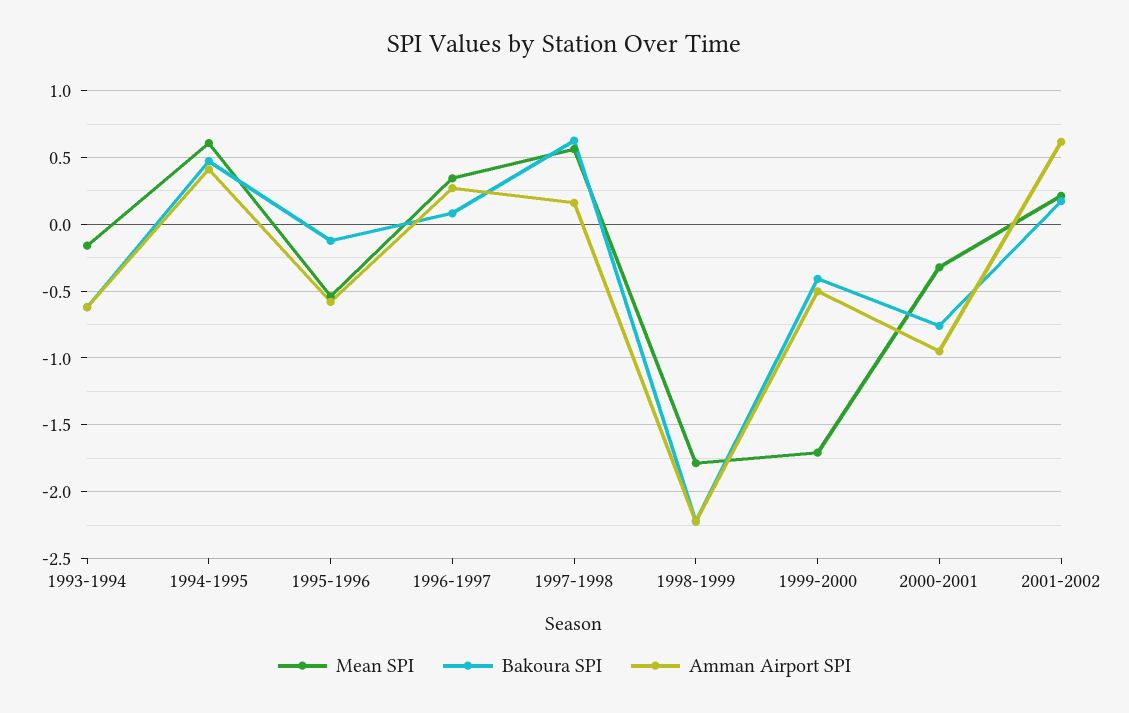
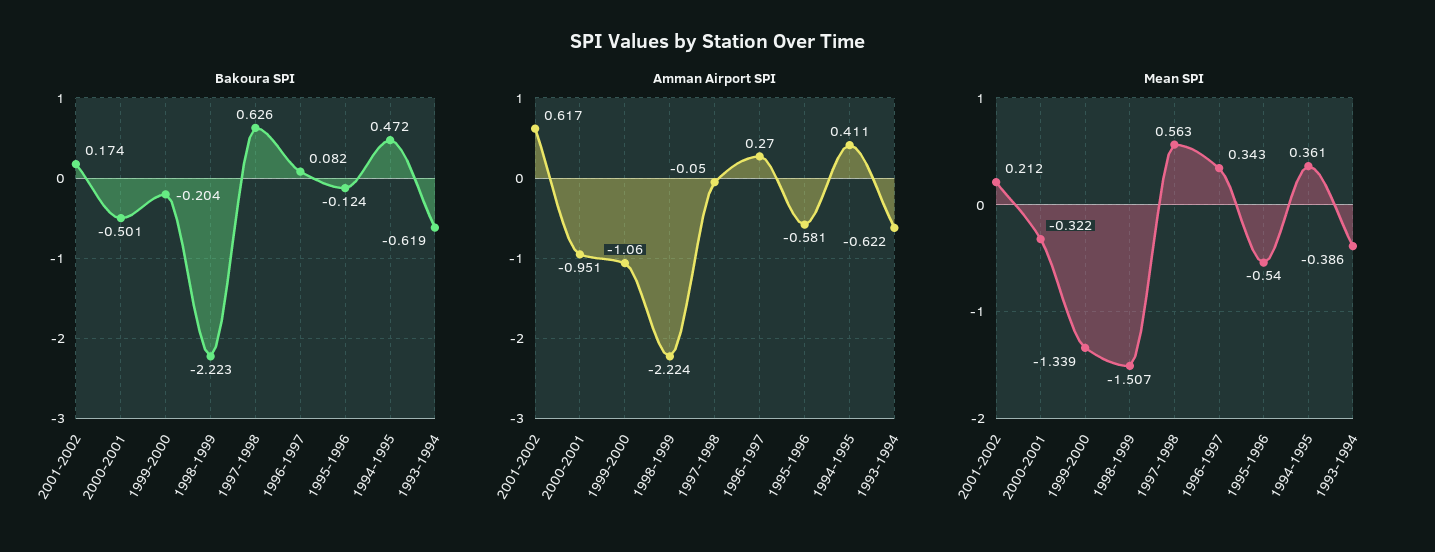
Mean SPI, 1993-1994: -0.15 -> -0.386
Mean SPI, 1994-1995: 0.6 -> 0.361
Amman Airport SPI, 1997-1998: 0.15 -> -0.05
Mean SPI, 1998-1999: -1.8 -> -1.507
Mean SPI, 1999-2000: -1.7 -> -1.339
Bakoura SPI, 1999-2000: -0.4 -> -0.204
Amman Airport SPI, 1999-2000: -0.5 -> -1.06
Bakoura SPI, 2000-2001: -0.75 -> -0.501

